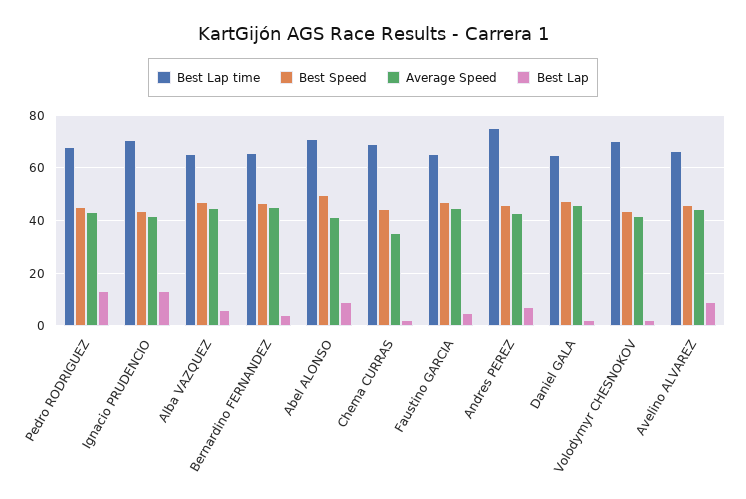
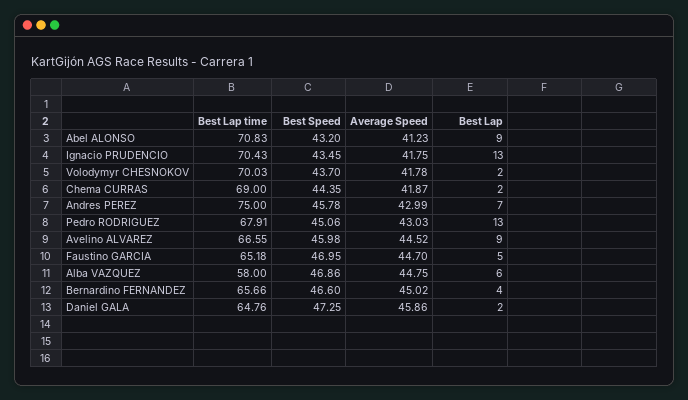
Best Lap time, Alba VAZQUEZ: 65 -> 58
Best Speed, Abel ALONSO: 50 -> 43.2
Average Speed, Chema CURRAS: 35 -> 41.87

